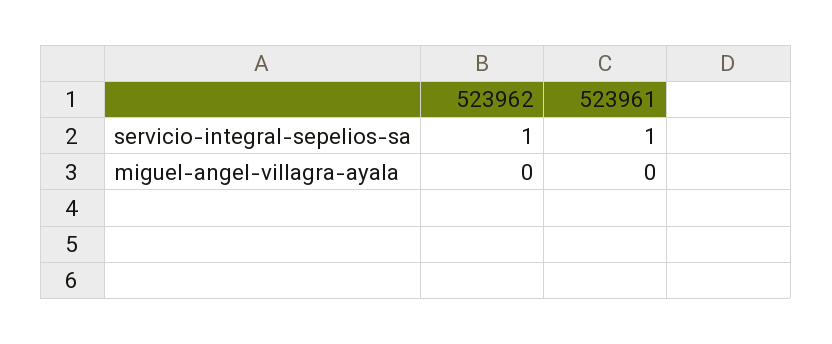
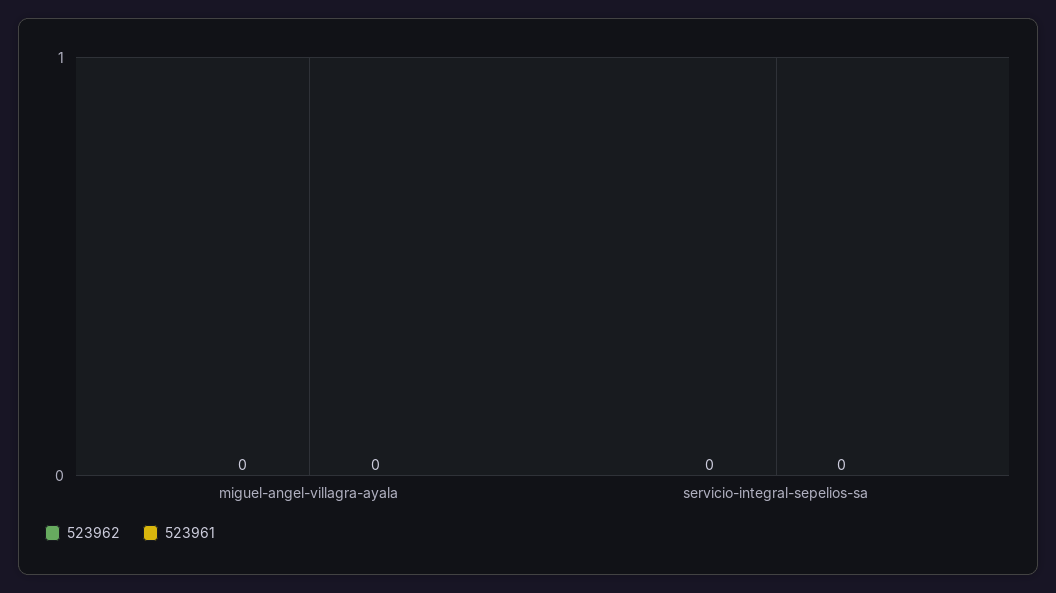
523962, servicio-integral-sepelios-sa: 1 -> 0
523961, servicio-integral-sepelios-sa: 1 -> 0

